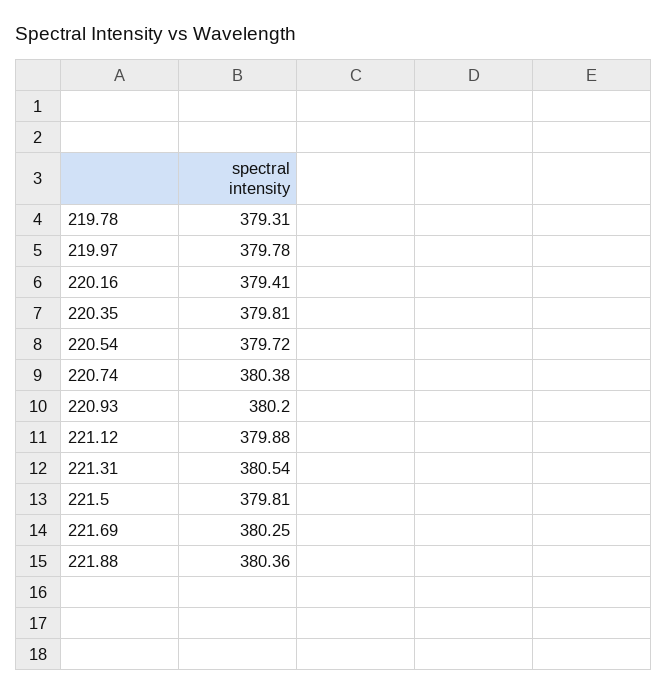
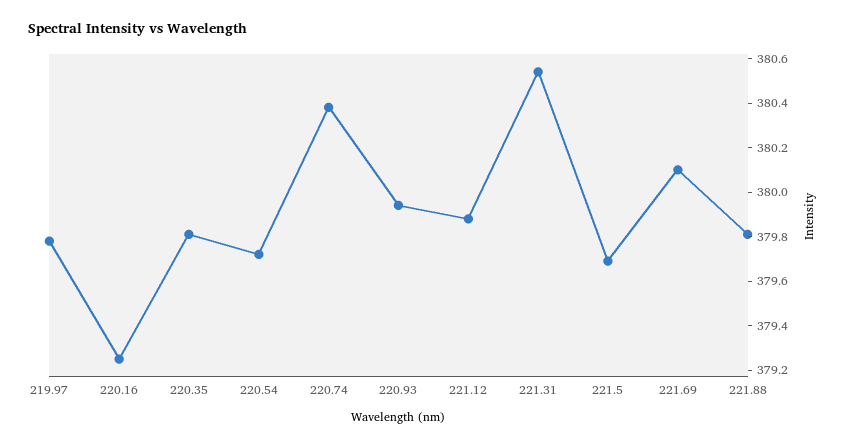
219.78: 379.31 -> none
220.16: 379.41 -> 379.25
220.93: 380.2 -> 379.95
221.5: 379.81 -> 379.7
221.69: 380.25 -> 380.1
221.88: 380.36 -> 379.8

